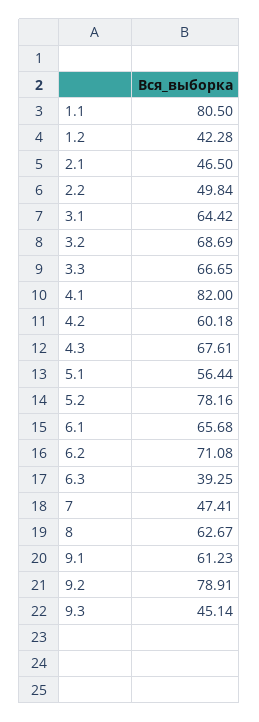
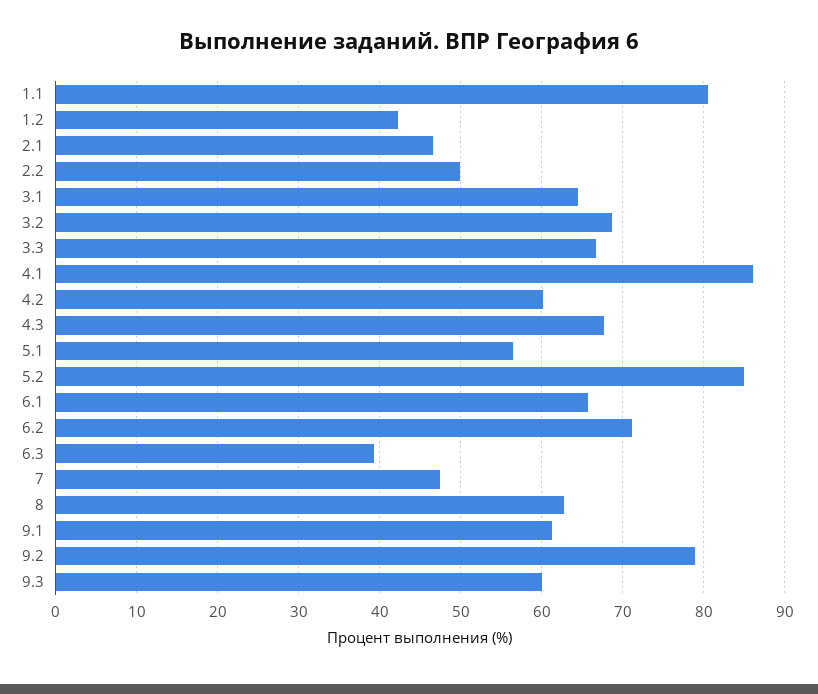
4.1: 82 -> 86
5.2: 78.16 -> 85
9.3: 45.14 -> 60

